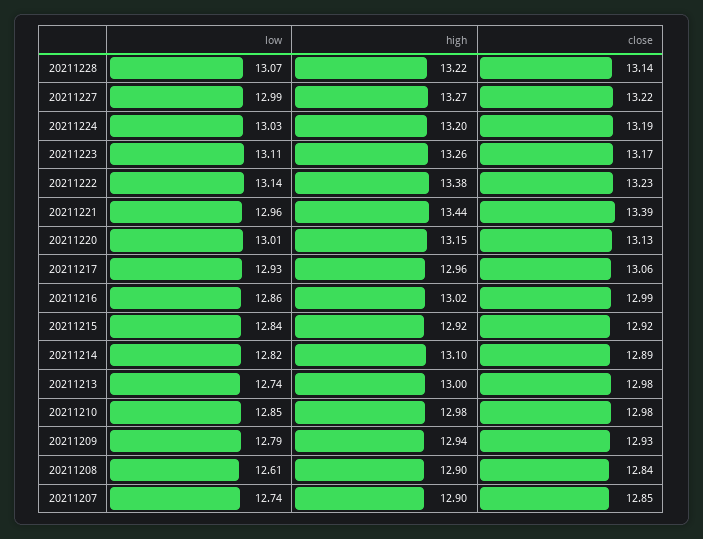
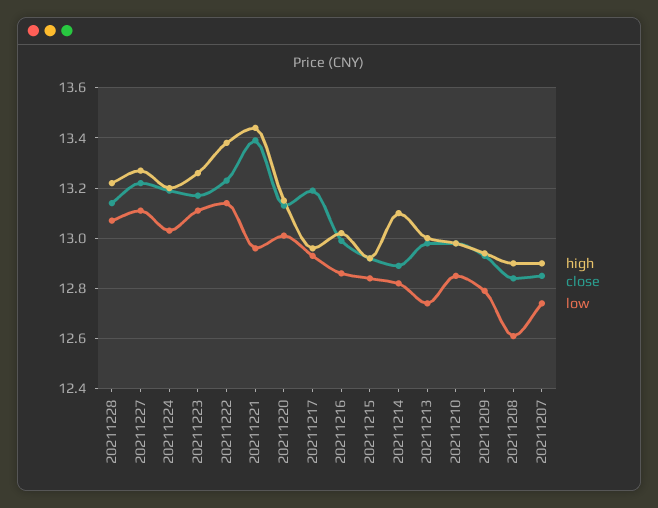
low, 20211227: 12.99 -> 13.1
close, 20211217: 13.06 -> 13.2

